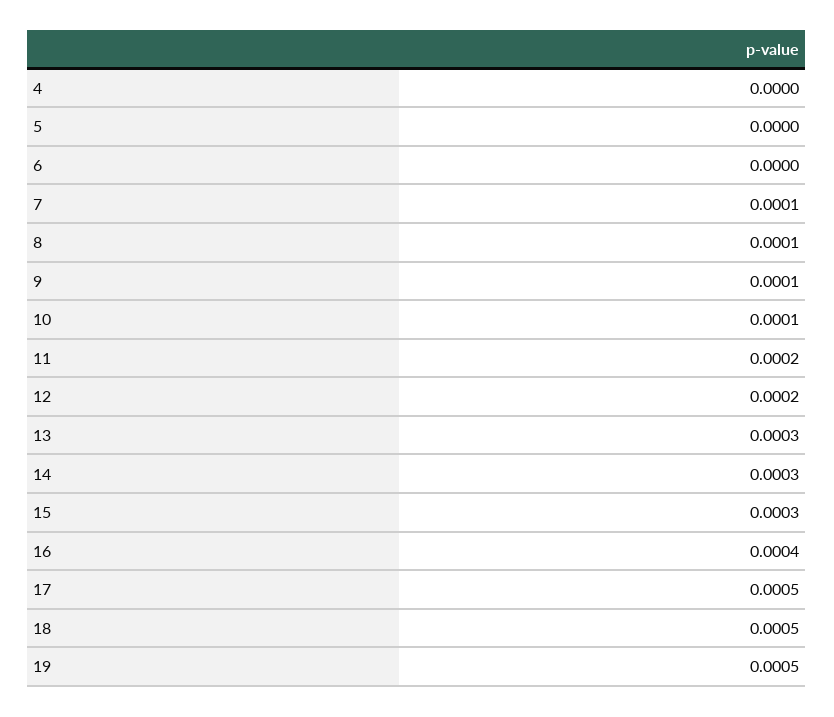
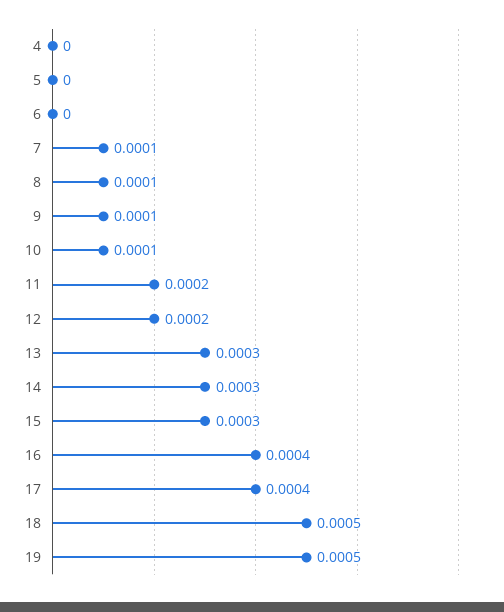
17: 0.0005 -> 0.0004

